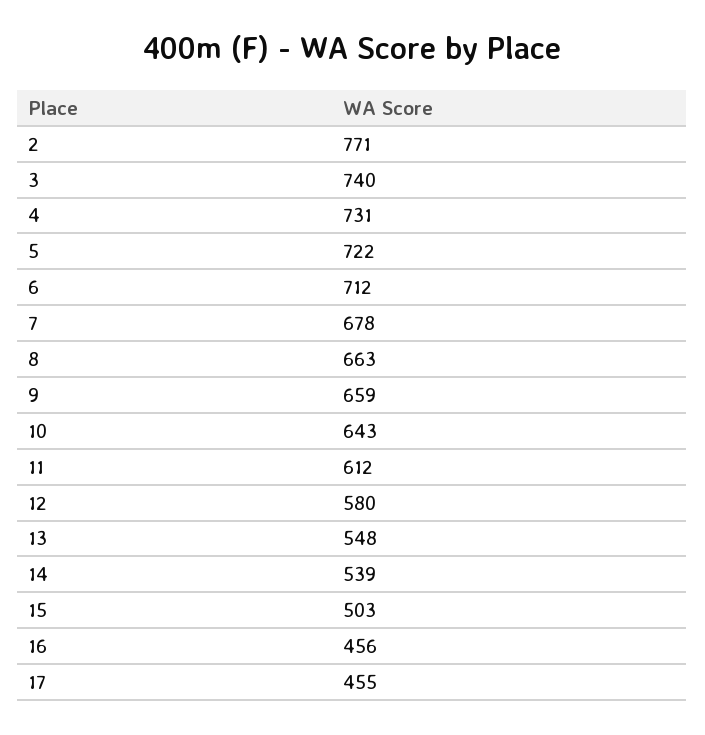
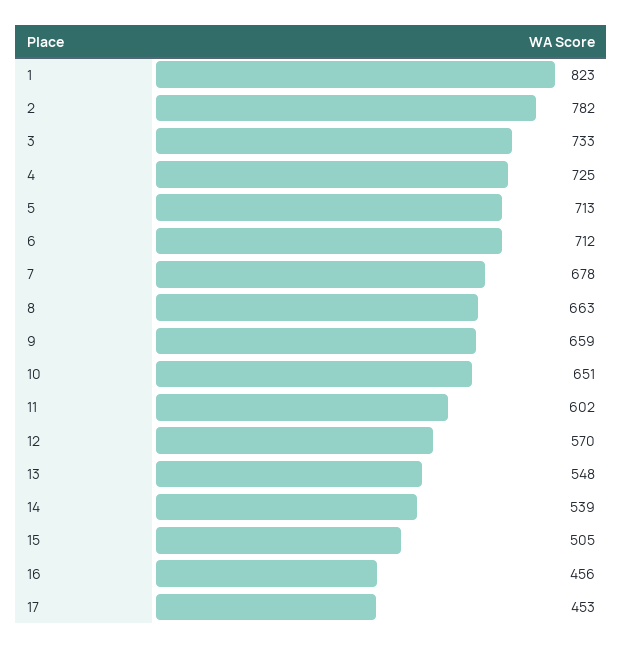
2: 771 -> 782
3: 740 -> 733
4: 731 -> 725
5: 722 -> 713
10: 643 -> 651
11: 612 -> 602
12: 580 -> 570
15: 503 -> 505
17: 455 -> 453
1: none -> 823

